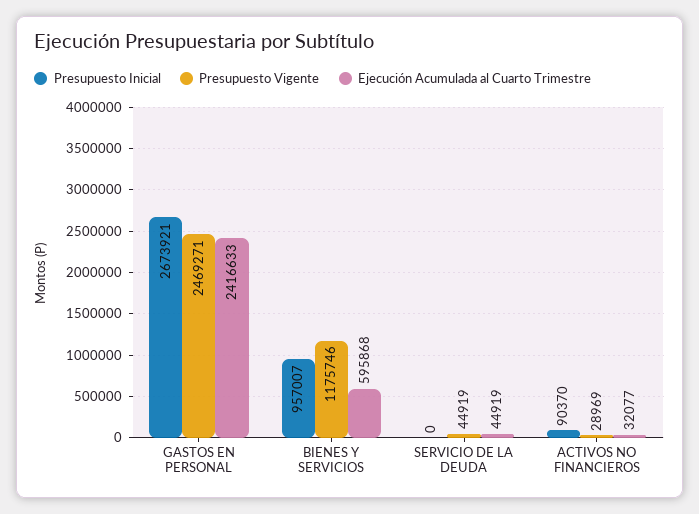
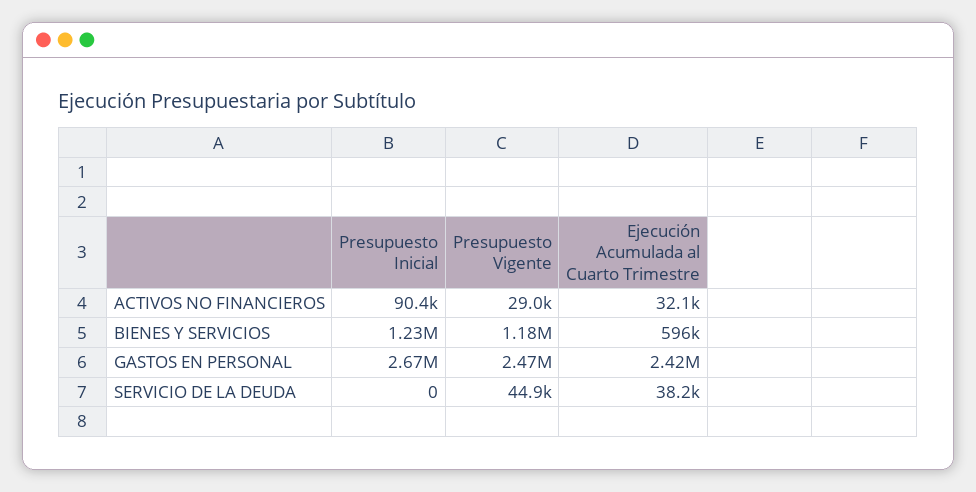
Presupuesto Inicial, BIENES Y SERVICIOS: 957007 -> 1230000
Ejecución Acumulada al Cuarto Trimestre, SERVICIO DE LA DEUDA: 44919 -> 38200

